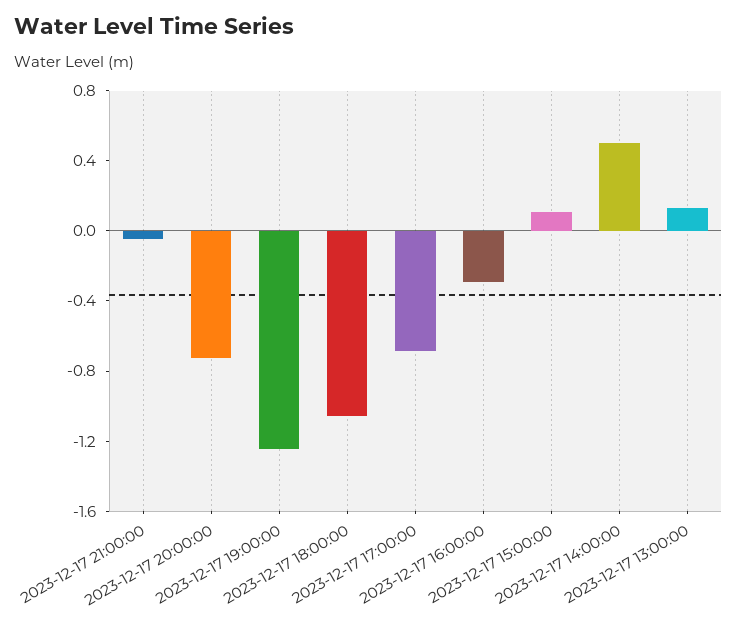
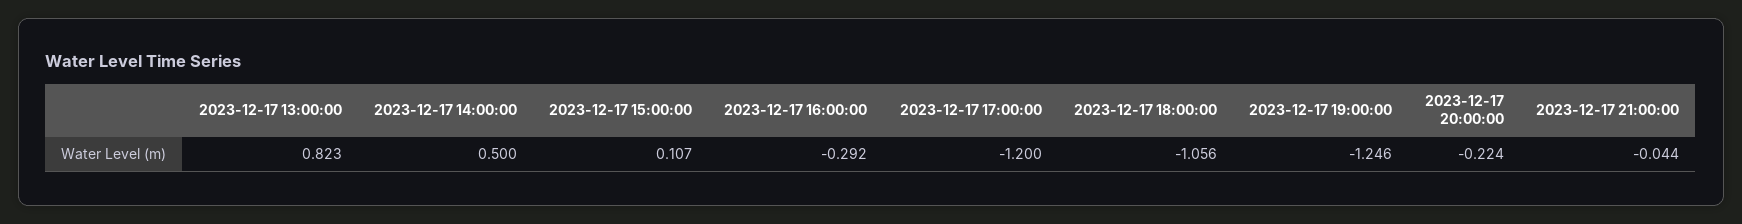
2023-12-17 20:00:00: -0.7 -> -0.224
2023-12-17 17:00:00: -0.7 -> -1.2
2023-12-17 13:00:00: 0.1 -> 0.823

